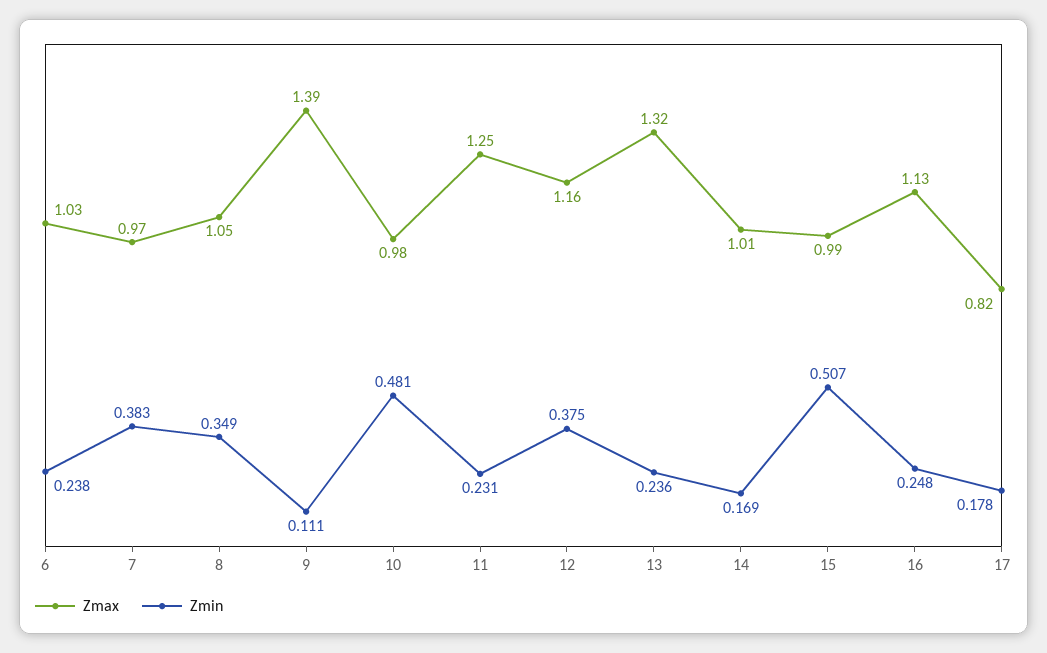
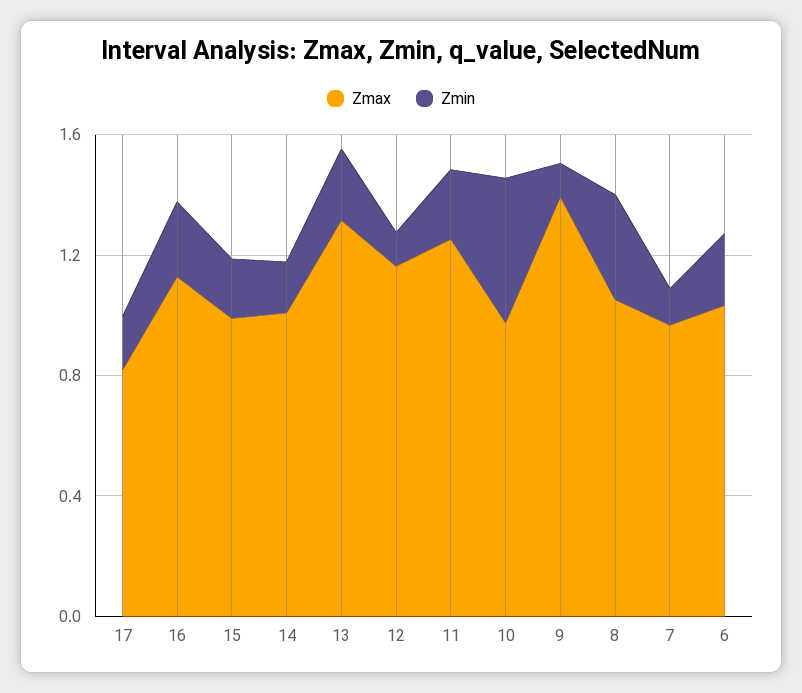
Zmin, 7: 0.383 -> 0.1
Zmin, 12: 0.375 -> 0.1
Zmin, 15: 0.507 -> 0.2

